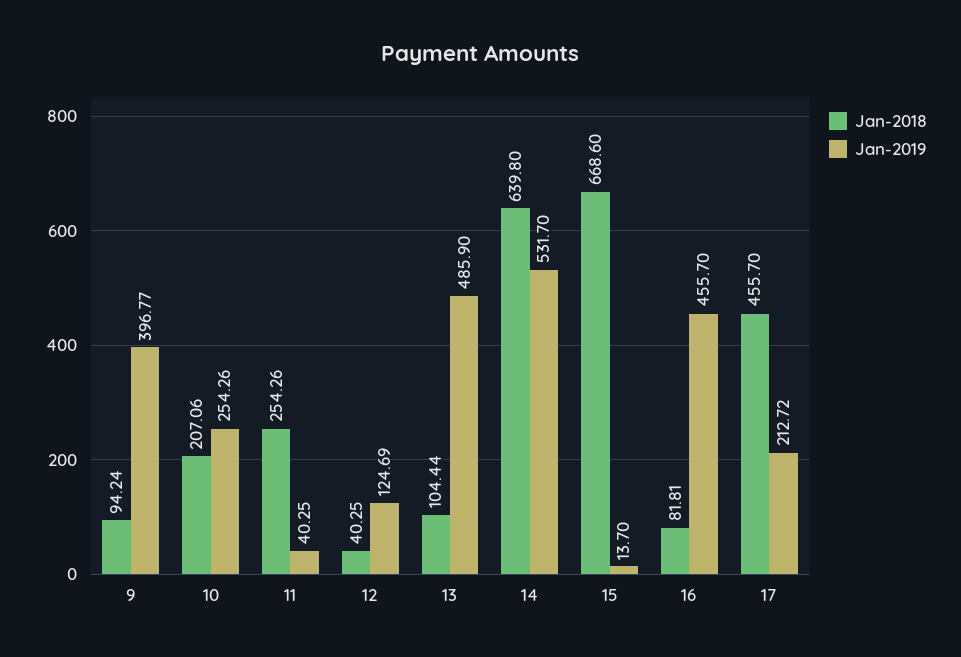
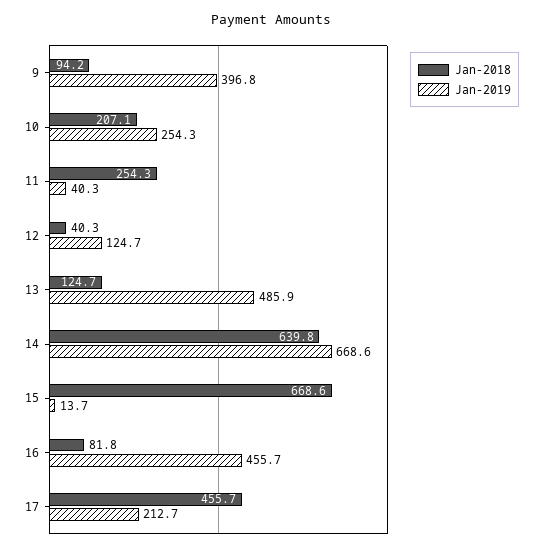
Jan-2018, 13: 104.44 -> 124.7
Jan-2019, 14: 531.7 -> 668.6

